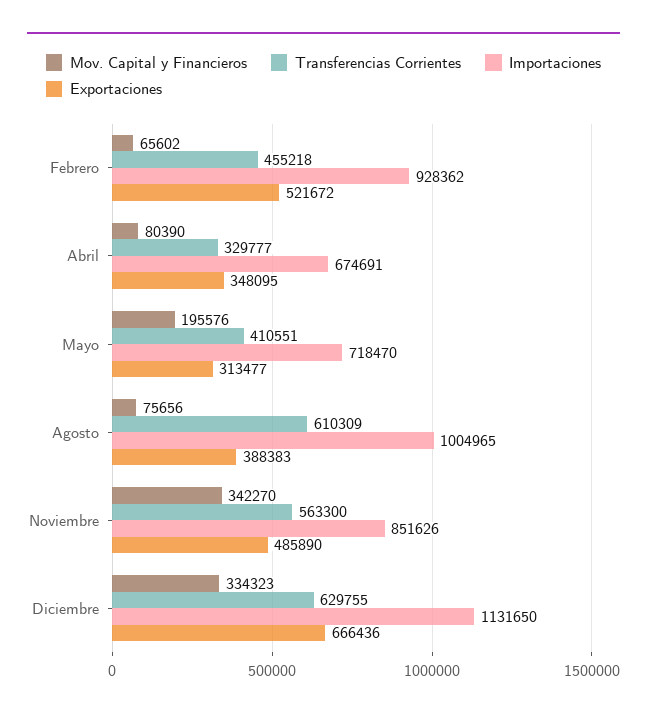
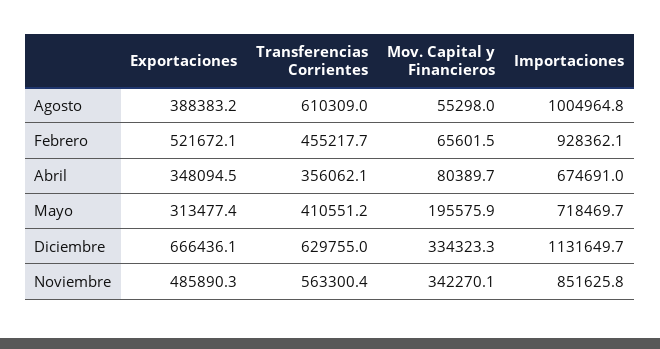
Transferencias Corrientes, Abril: 329777 -> 356062.1
Mov. Capital y Financieros, Agosto: 75656 -> 55298

